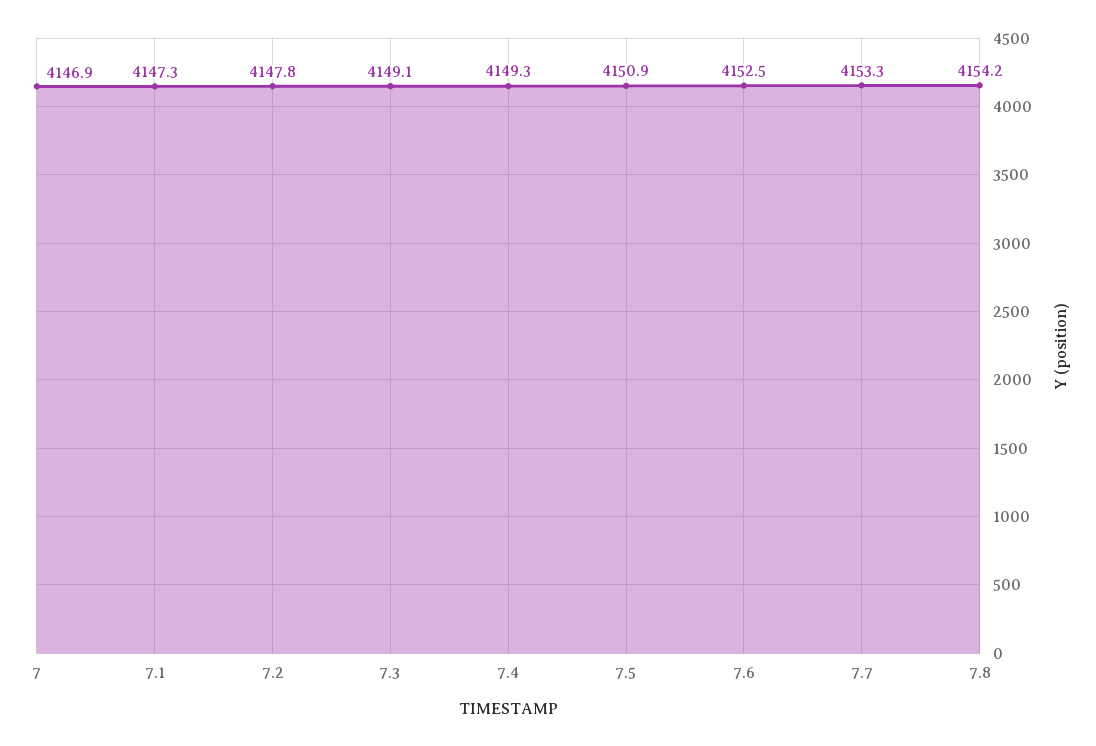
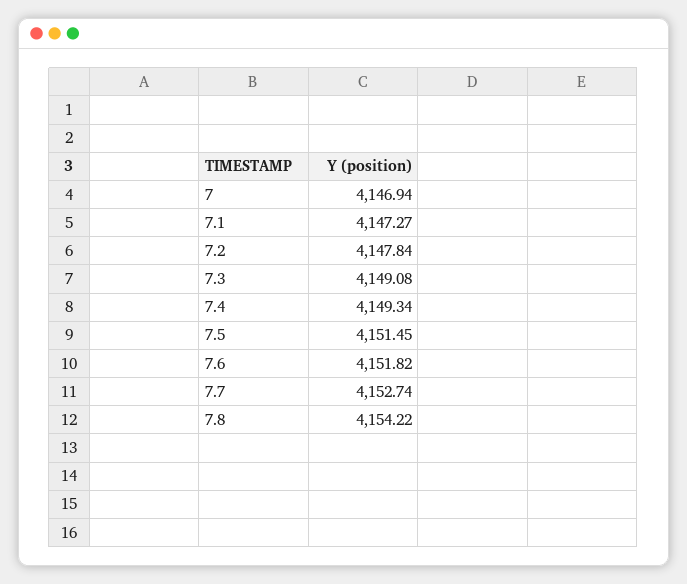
7.5: 4150.9 -> 4151.45
7.6: 4152.5 -> 4151.82
7.7: 4153.3 -> 4152.74

